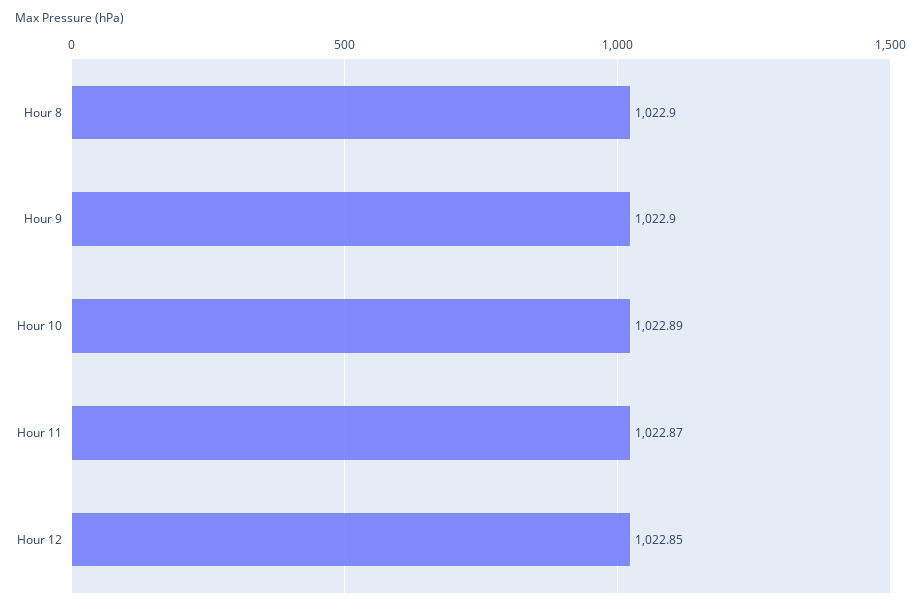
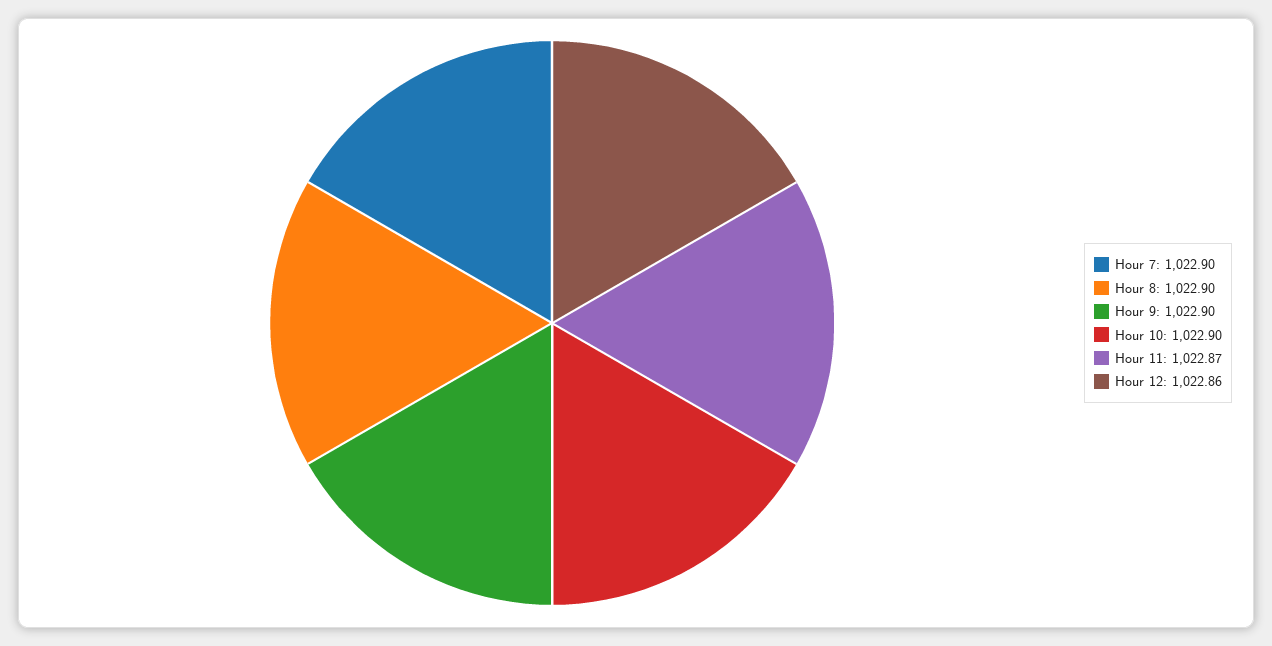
Hour 10: 1022.89 -> 1022.9
Hour 12: 1022.85 -> 1022.86
Hour 7: none -> 1022.9

